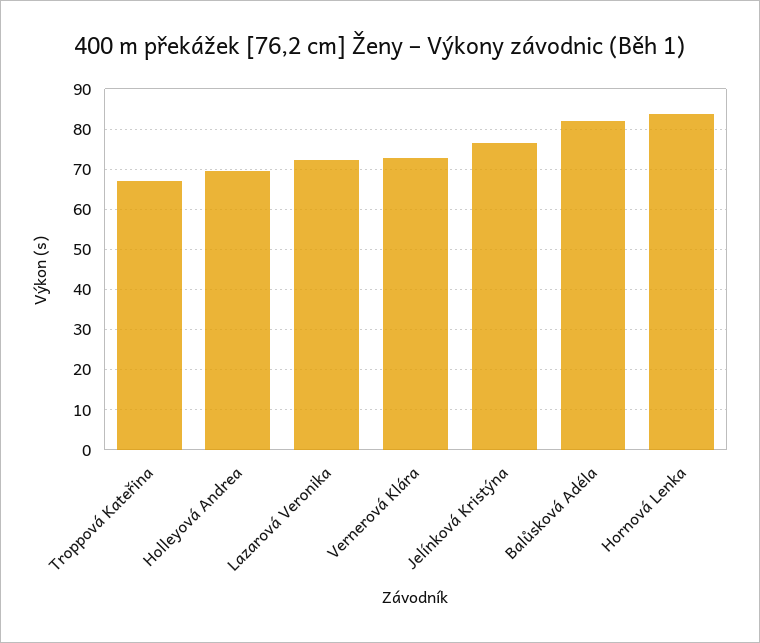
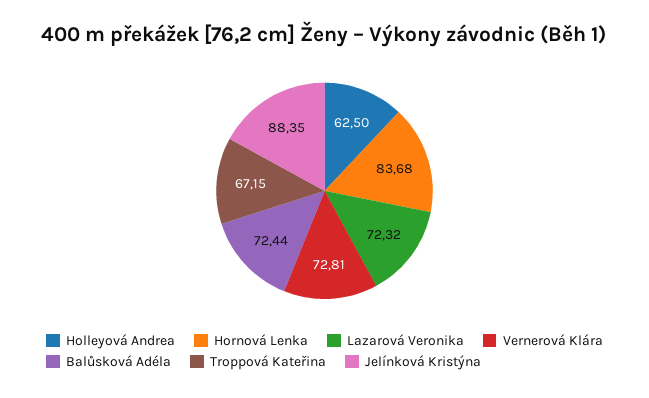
Holleyová Andrea: 70 -> 62.5
Jelínková Kristýna: 76 -> 88.35
Balůsková Adéla: 82 -> 72.44

